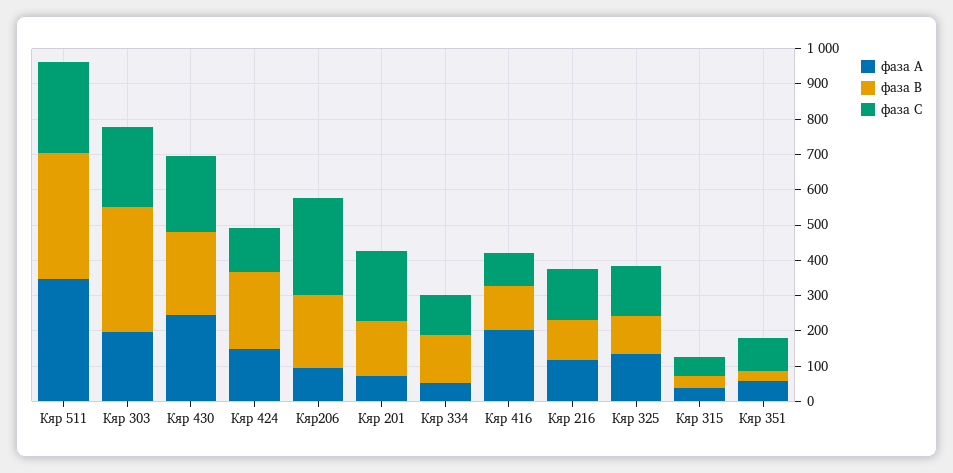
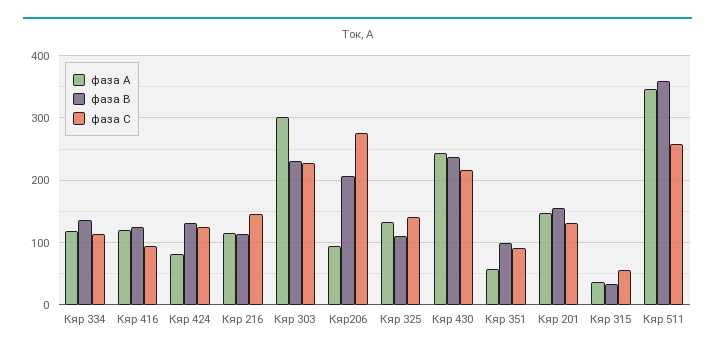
фаза А, Кяр 303: 200 -> 300
фаза В, Кяр 303: 350 -> 230
фаза А, Кяр 424: 150 -> 80
фаза В, Кяр 424: 225 -> 130
фаза А, Кяр 201: 75 -> 150
фаза С, Кяр 201: 200 -> 130
фаза А, Кяр 334: 50 -> 120
фаза А, Кяр 416: 200 -> 120
фаза В, Кяр 351: 25 -> 100

